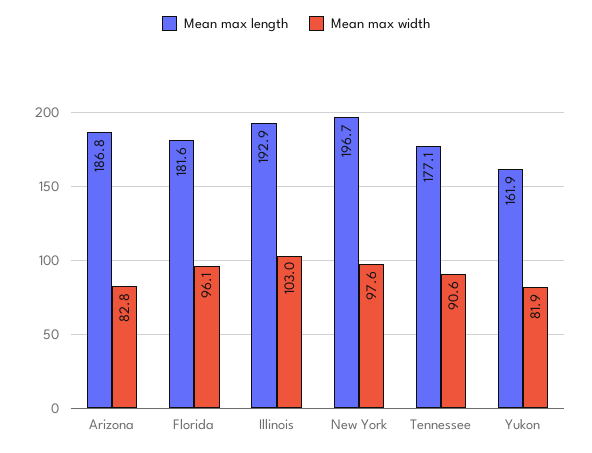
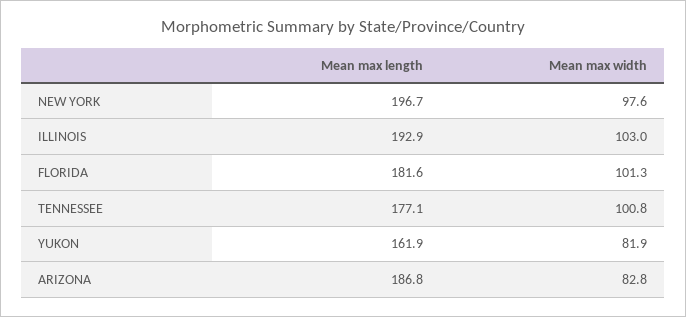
Mean max width, Florida: 96.1 -> 101.3
Mean max width, Tennessee: 90.6 -> 100.8

